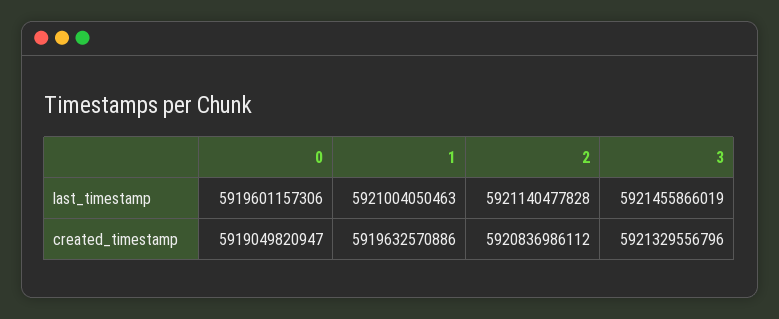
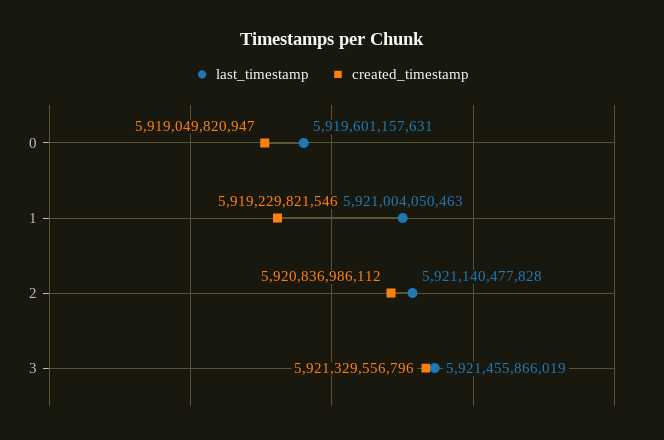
last_timestamp, 0: 5919601157306 -> 5919601157631
created_timestamp, 1: 5919632570886 -> 5919229821546

